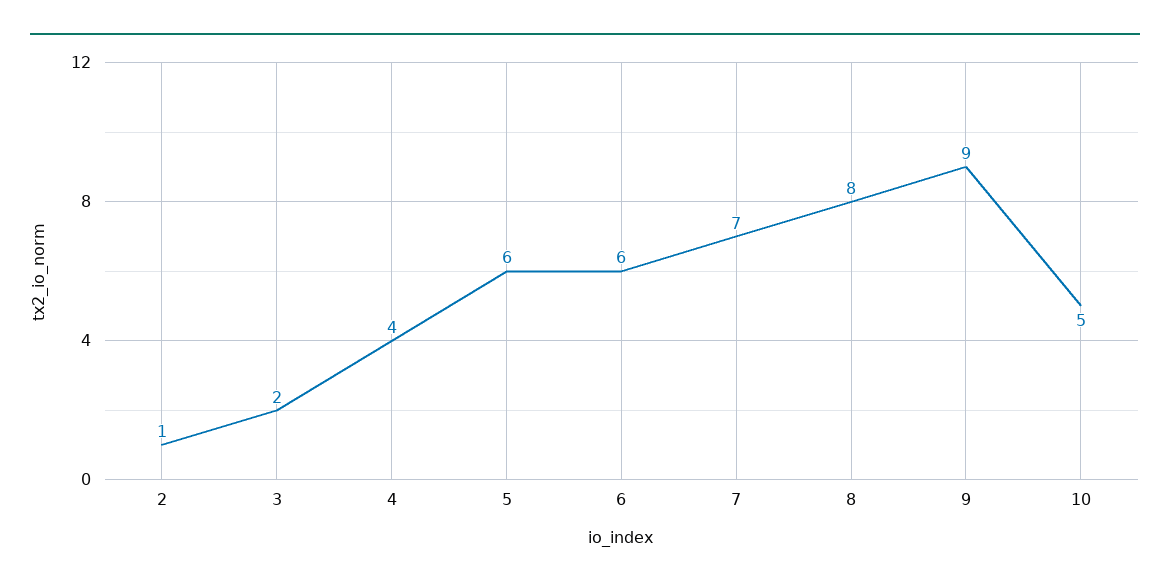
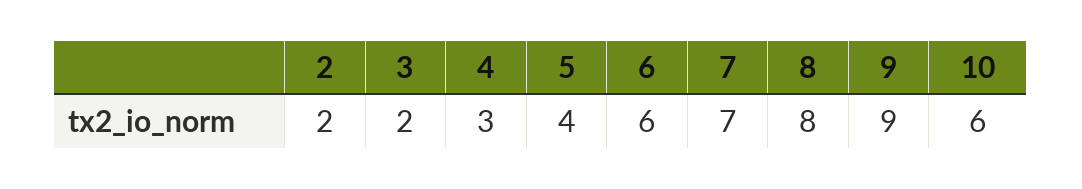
2: 1 -> 2
4: 4 -> 3
5: 6 -> 4
10: 5 -> 6

